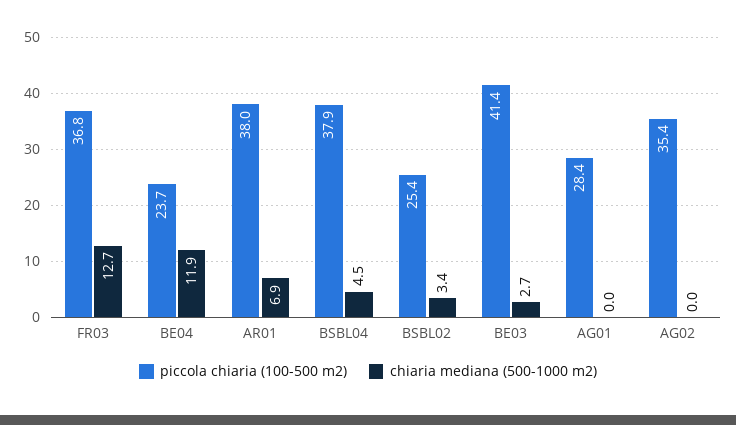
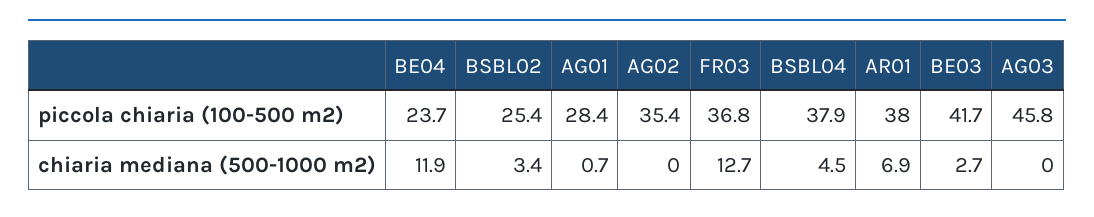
piccola chiaria (100-500 m2), BE03: 41.4 -> 41.7
chiaria mediana (500-1000 m2), AG01: 0 -> 0.7
piccola chiaria (100-500 m2), AG03: none -> 45.8
chiaria mediana (500-1000 m2), AG03: none -> 0

